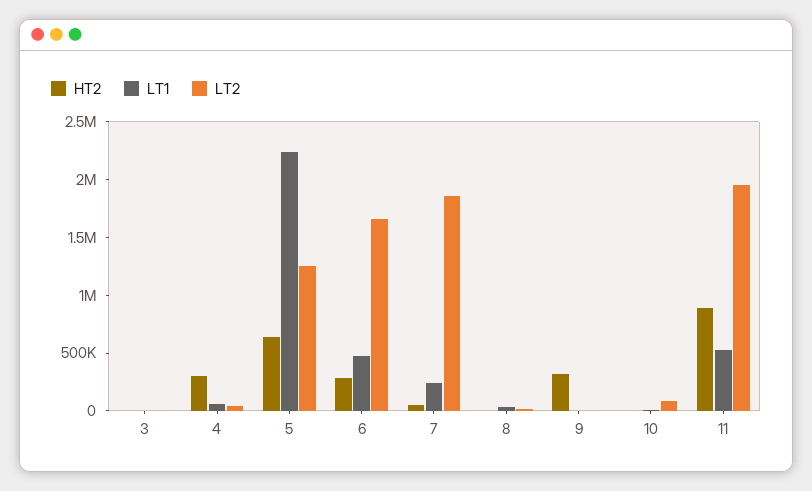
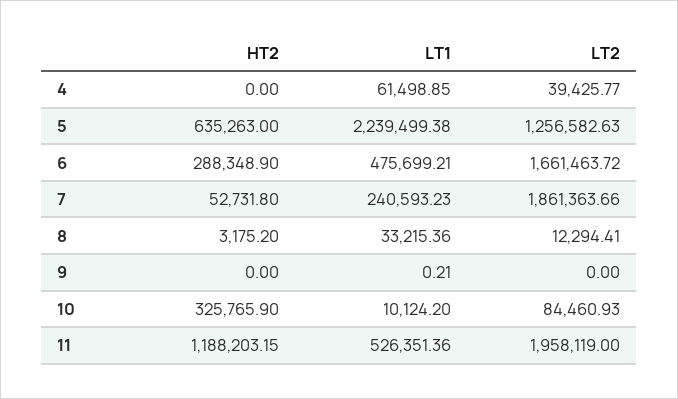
HT2, 3: 0 -> none
LT1, 3: 0 -> none
LT2, 3: 0 -> none
HT2, 4: 300000 -> 0
HT2, 9: 300000 -> 0
HT2, 10: 0 -> 325765.9
HT2, 11: 900000 -> 1188203.15

